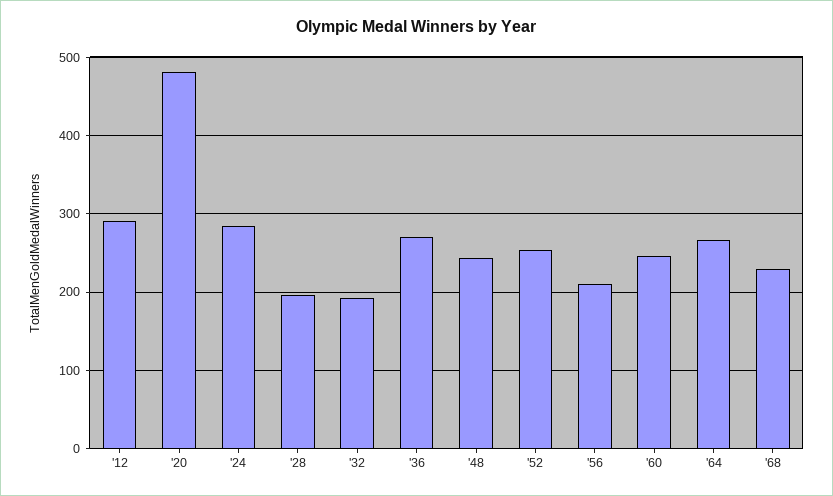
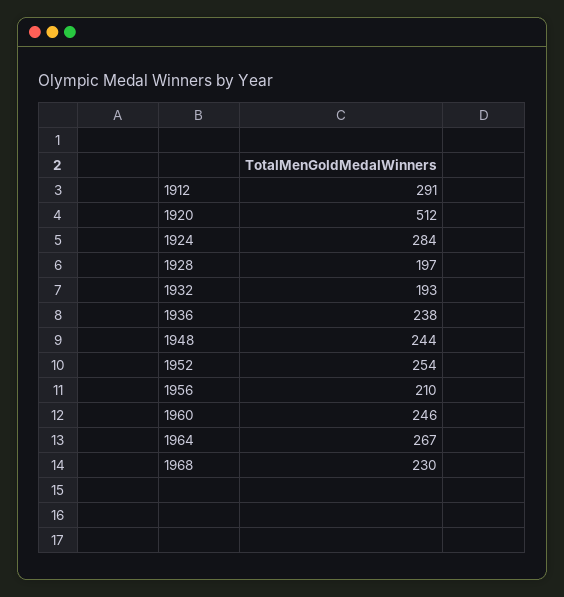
'20: 480 -> 512
'36: 270 -> 238

